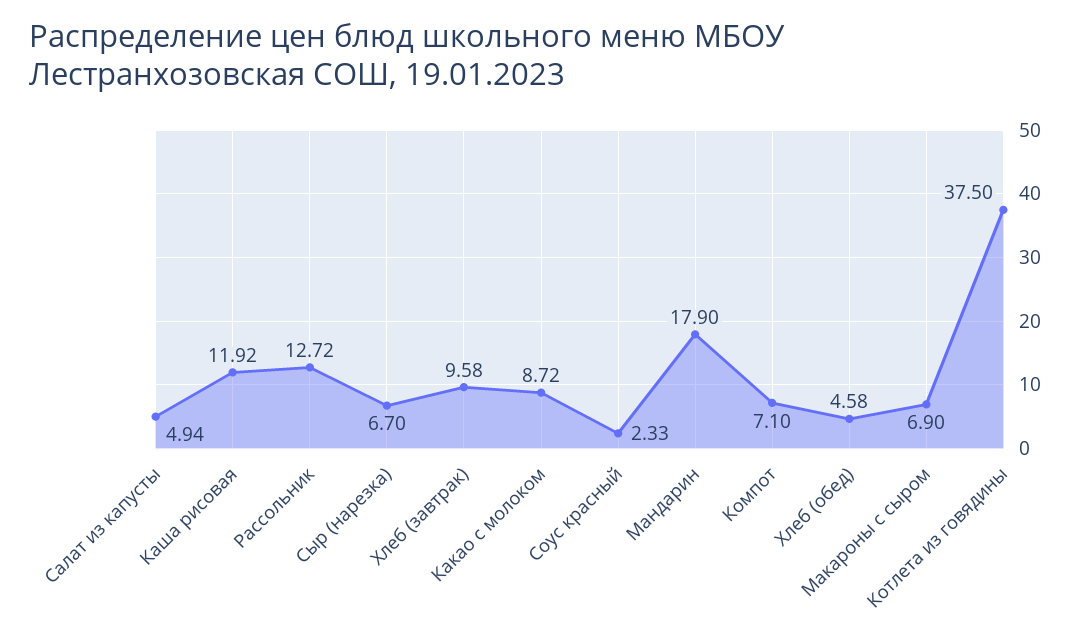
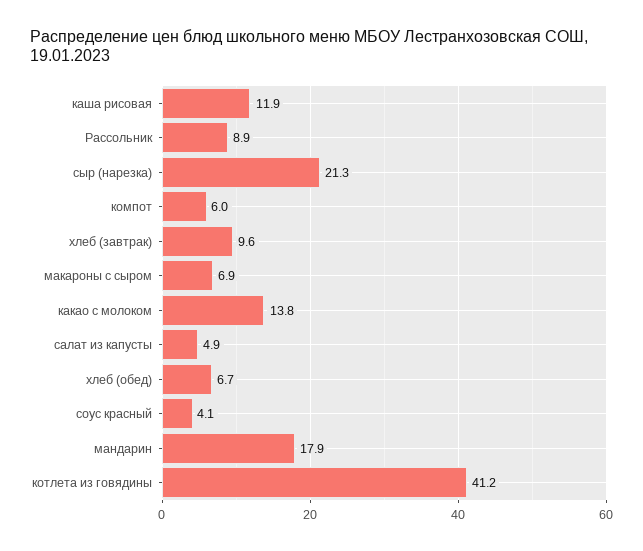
Рассольник: 12.72 -> 8.9
Сыр (нарезка): 6.7 -> 21.3
Какао с молоком: 8.72 -> 13.8
Соус красный: 2.33 -> 4.1
Компот: 7.1 -> 6
Хлеб (обед): 4.58 -> 6.7
Котлета из говядины: 37.5 -> 41.2

